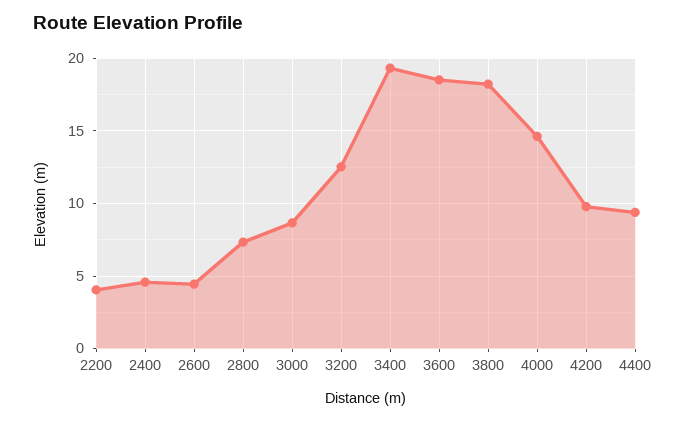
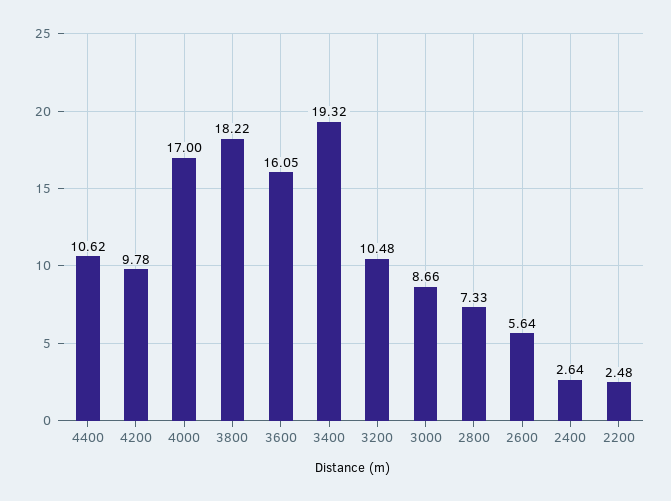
2200: 4 -> 2.48
2400: 4.5 -> 2.64
2600: 4.5 -> 5.64
3200: 12.5 -> 10.48
3600: 18.5 -> 16.05
4000: 14.5 -> 17
4400: 9.5 -> 10.62

